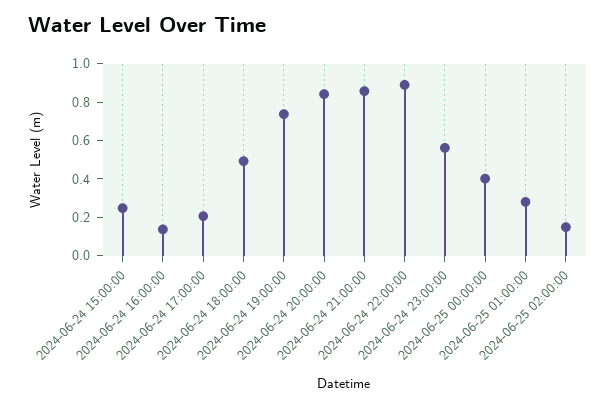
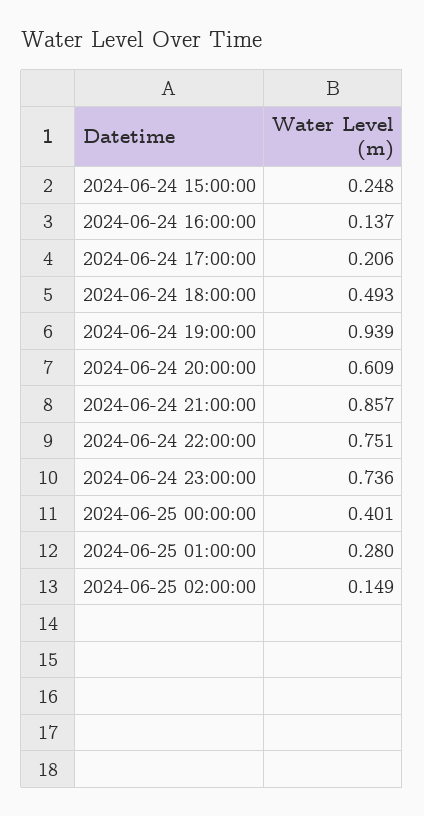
2024-06-24 19:00:00: 0.75 -> 0.939
2024-06-24 20:00:00: 0.85 -> 0.609
2024-06-24 22:00:00: 0.9 -> 0.751
2024-06-24 23:00:00: 0.55 -> 0.736

